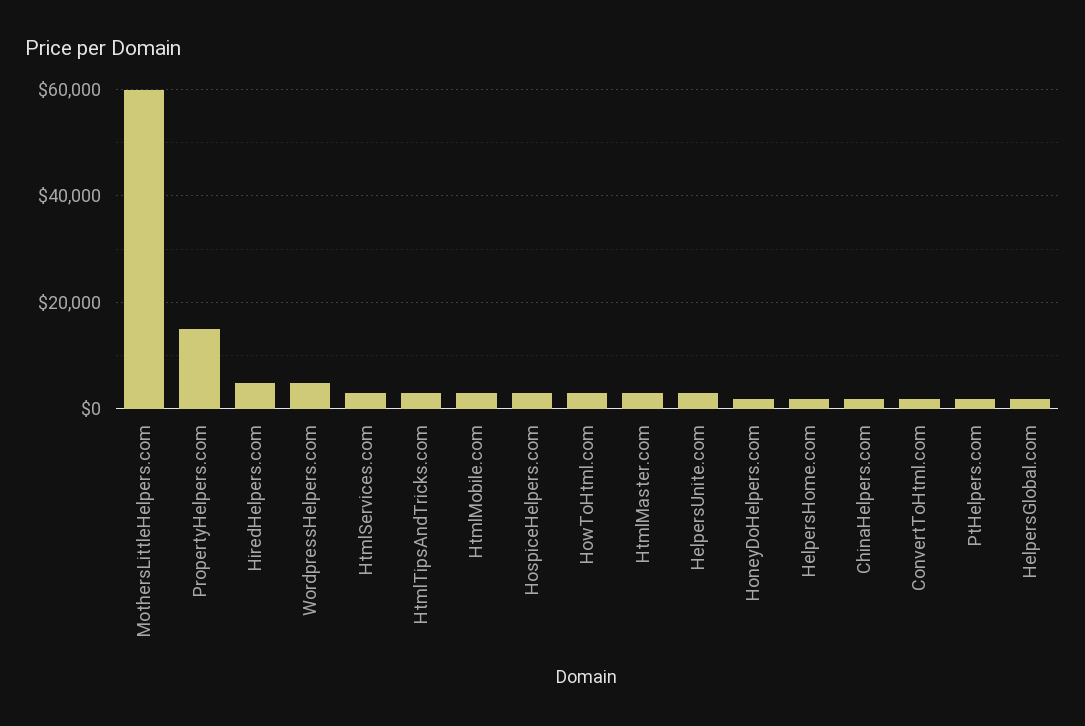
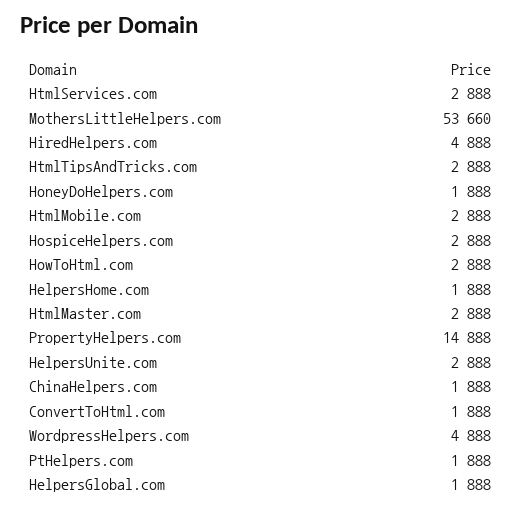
MothersLittleHelpers.com: 60000 -> 53660

